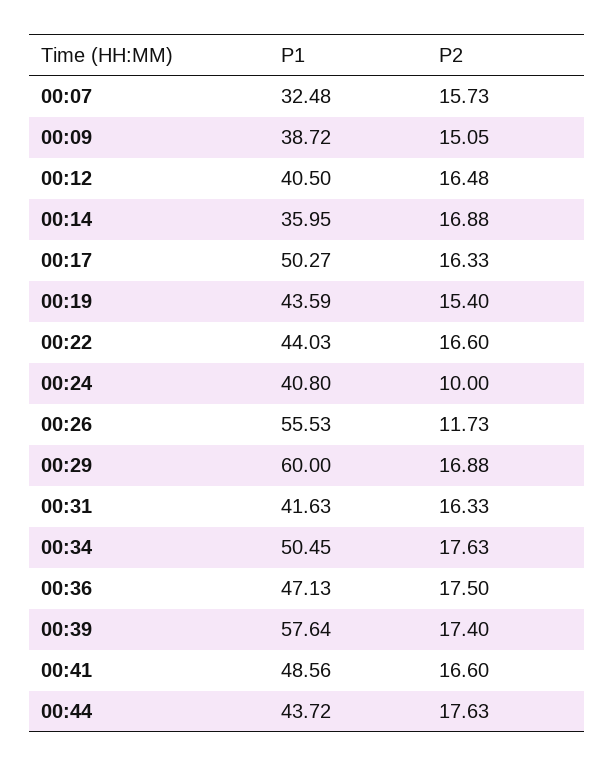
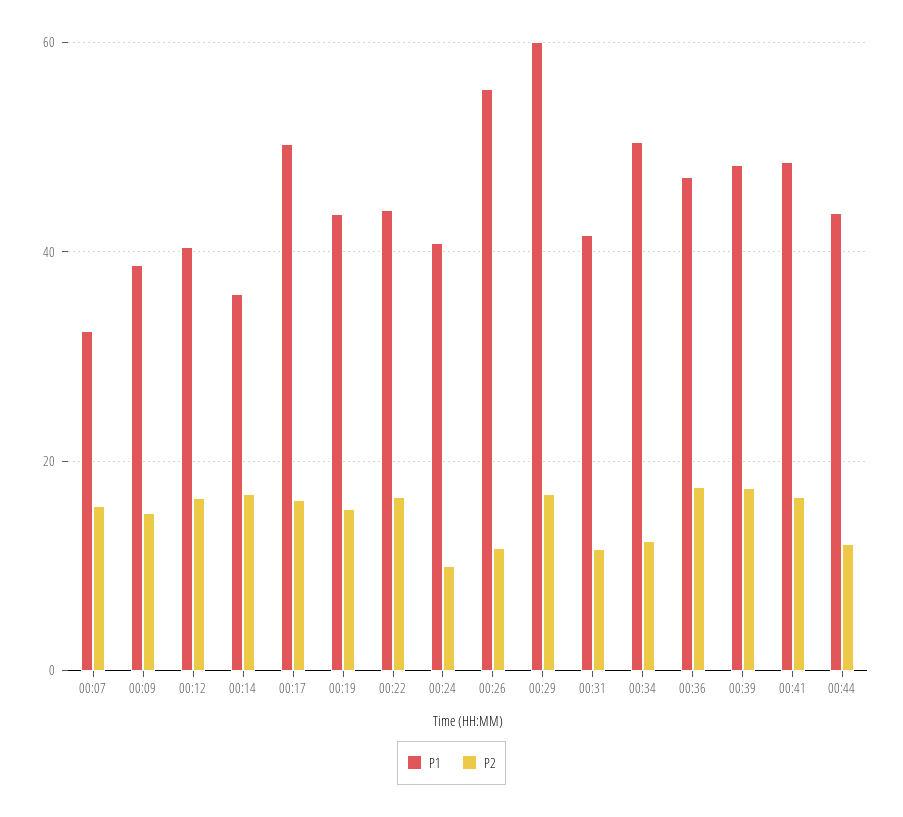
P2, 00:31: 16.33 -> 12
P2, 00:34: 17.63 -> 12
P1, 00:39: 57.64 -> 48
P2, 00:44: 17.63 -> 12

